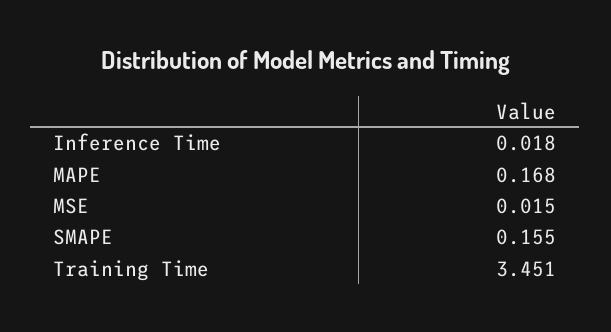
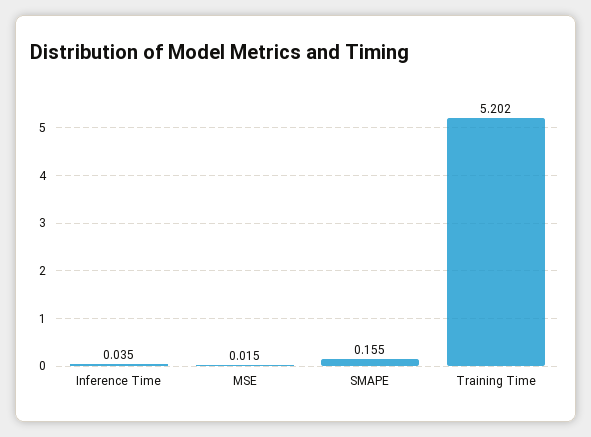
Inference Time: 0.018 -> 0.035
MAPE: 0.168 -> none
Training Time: 3.451 -> 5.202

